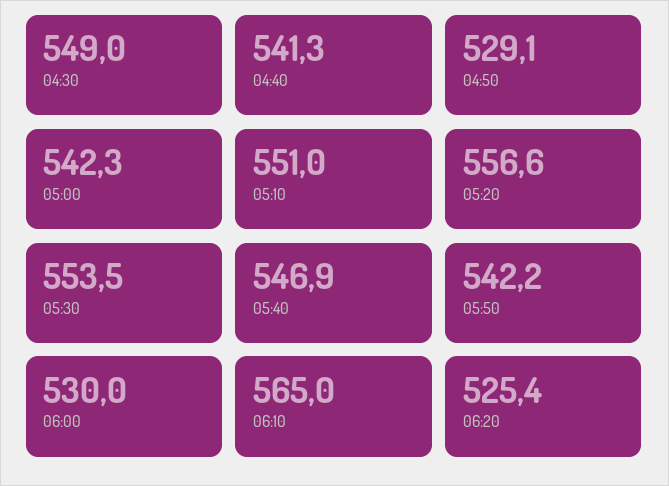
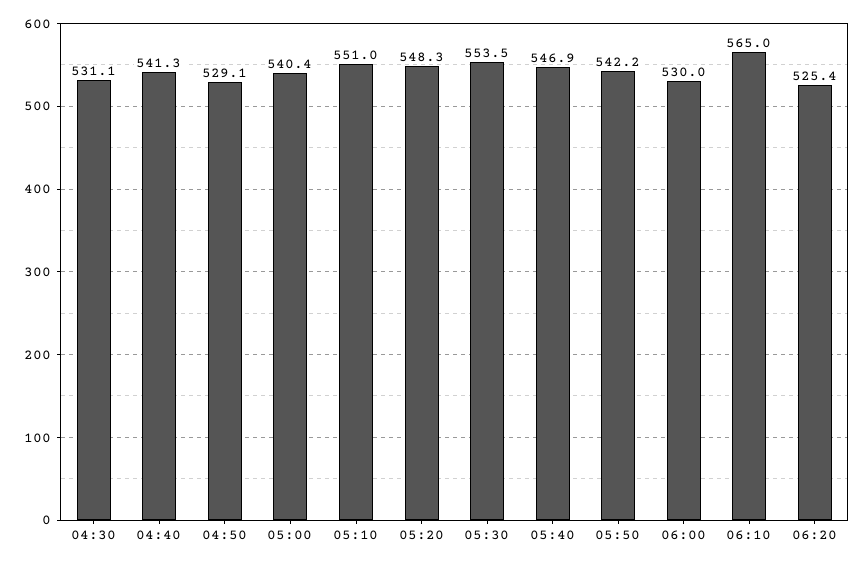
04:30: 549 -> 531.1
05:00: 542.3 -> 540.4
05:20: 556.6 -> 548.3

